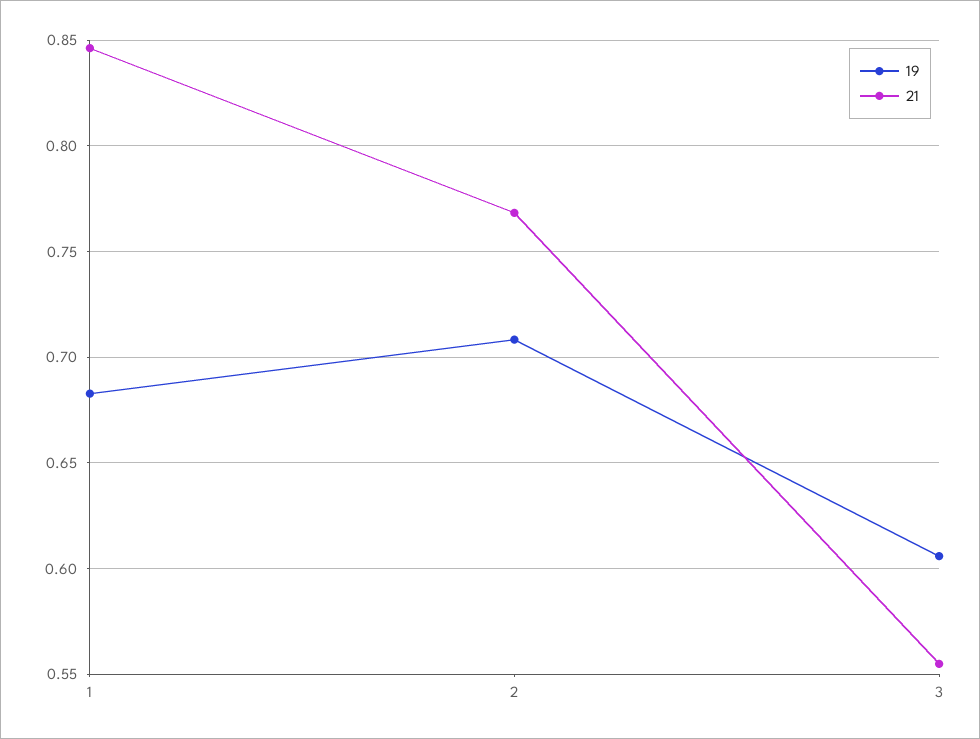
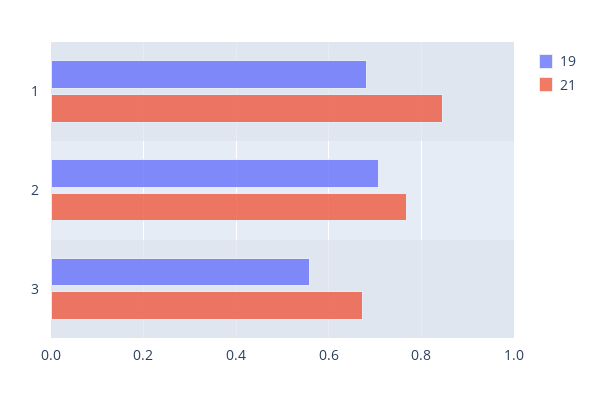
19, 3: 0.605 -> 0.56
21, 3: 0.555 -> 0.68

